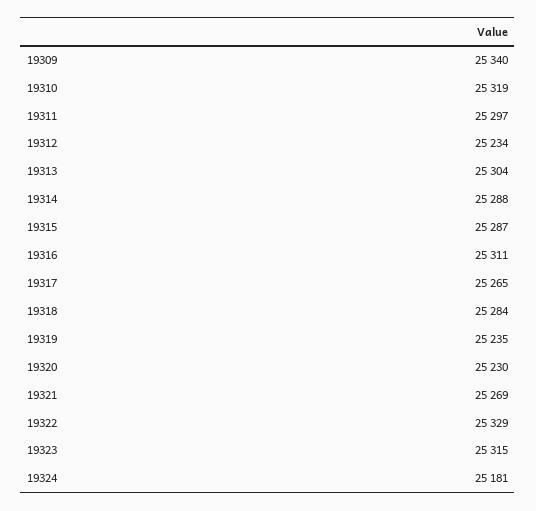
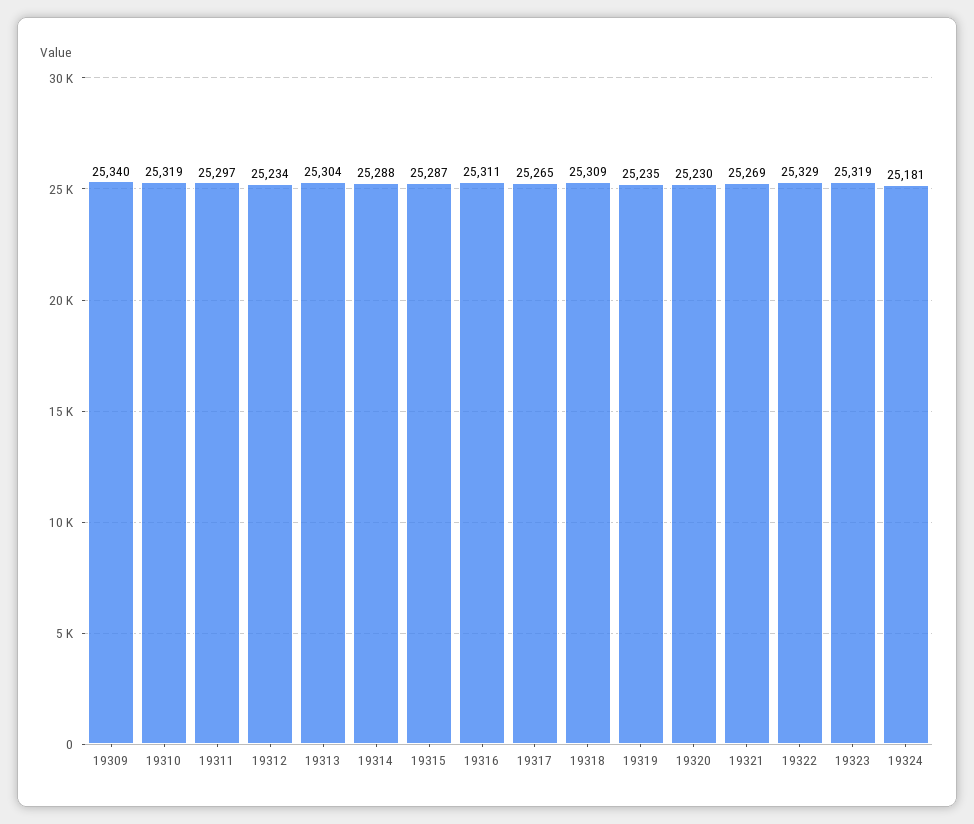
19318: 25284 -> 25309
19323: 25315 -> 25319

